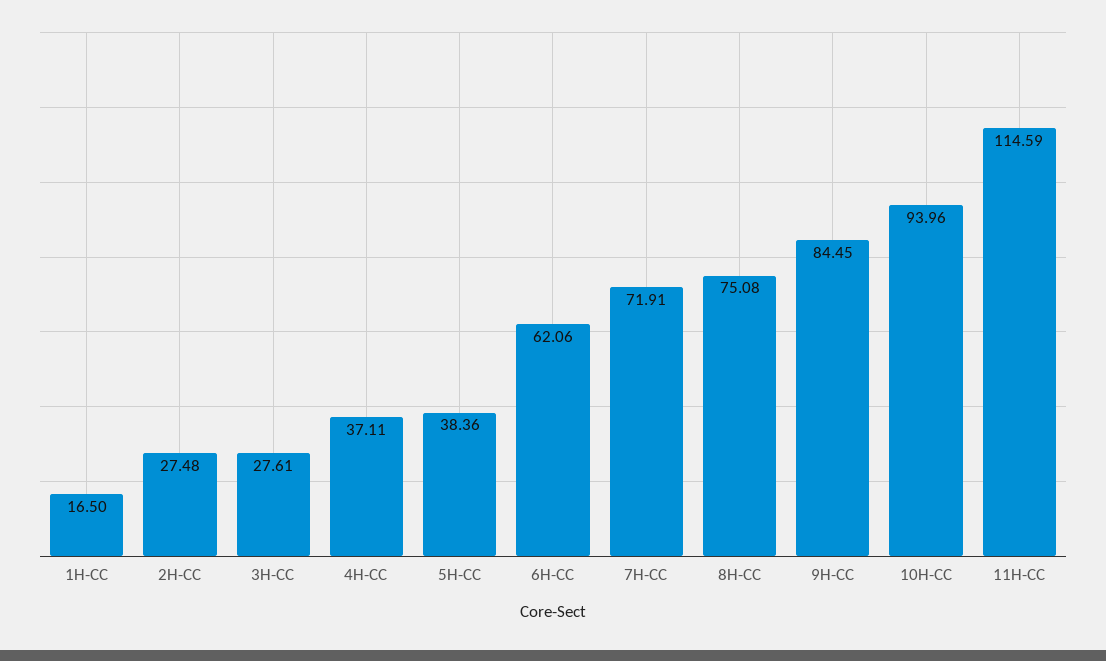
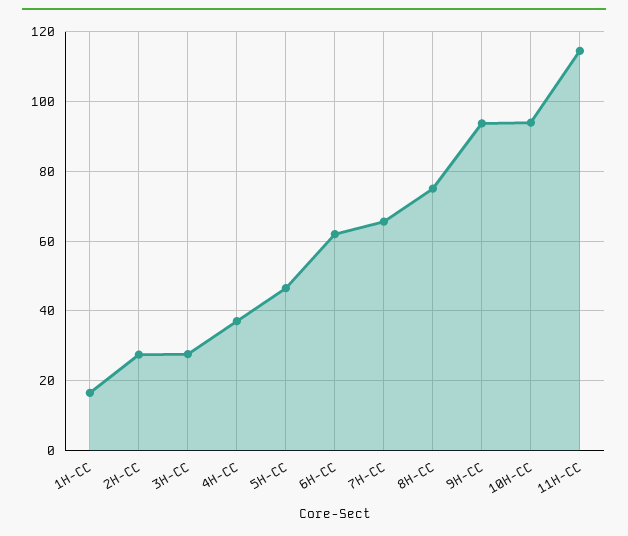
5H-CC: 38.36 -> 46
7H-CC: 71.91 -> 66
9H-CC: 84.45 -> 94

